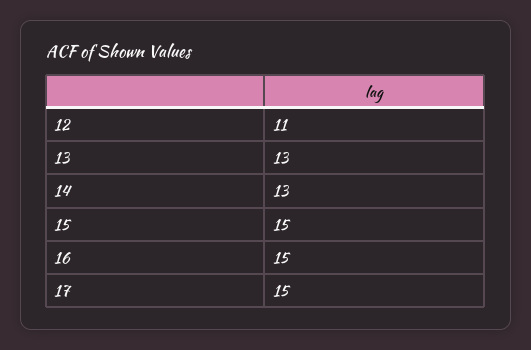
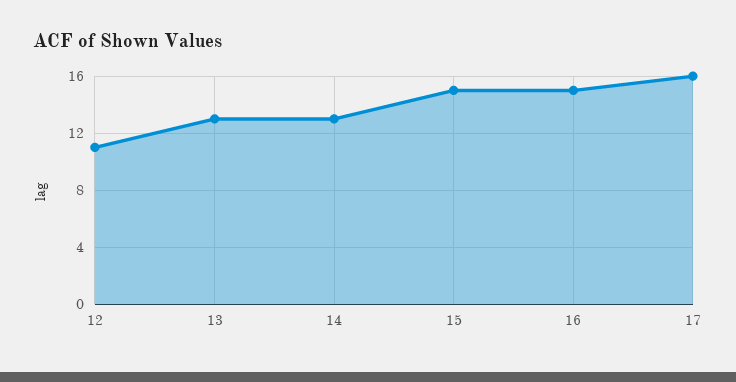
17: 15 -> 16

